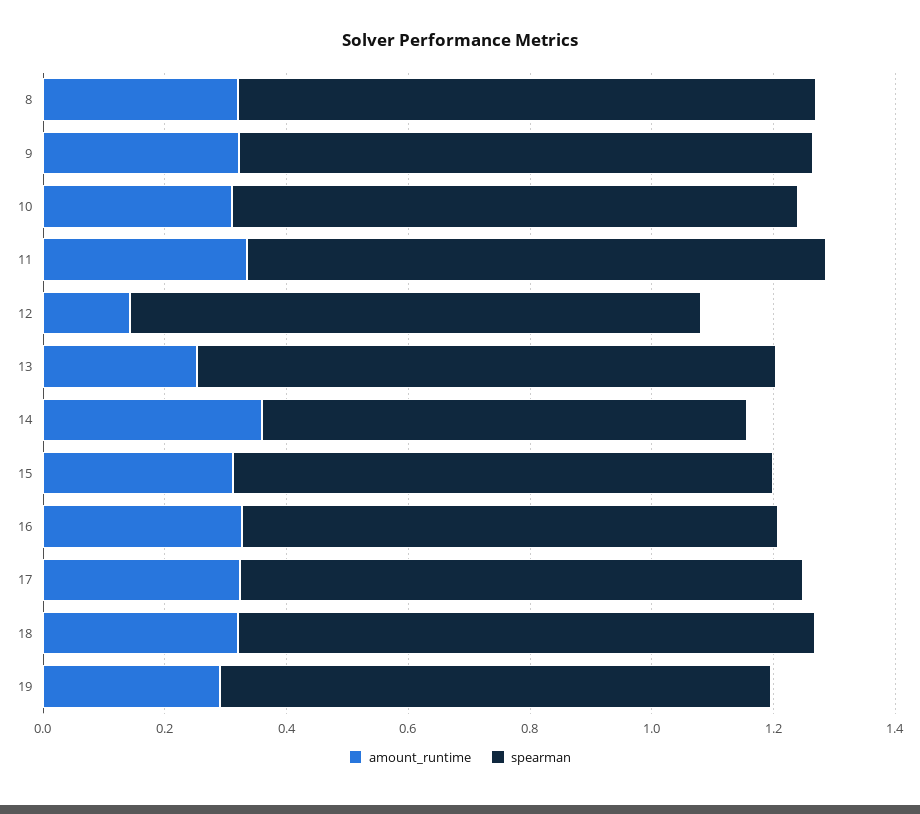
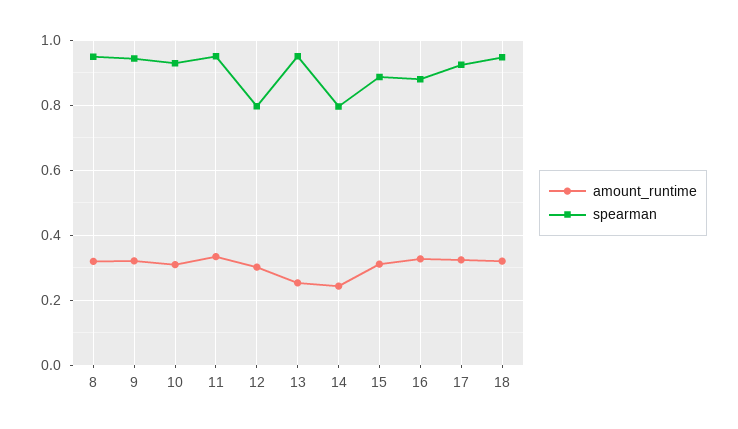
amount_runtime, 12: 0.15 -> 0.3
spearman, 12: 0.95 -> 0.8
amount_runtime, 14: 0.35 -> 0.24
amount_runtime, 19: 0.3 -> none
spearman, 19: 0.9 -> none

